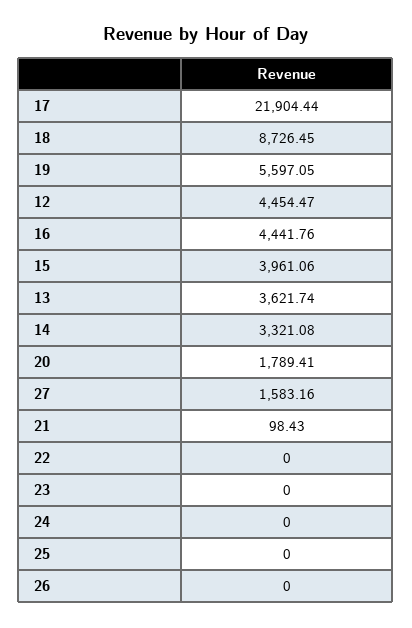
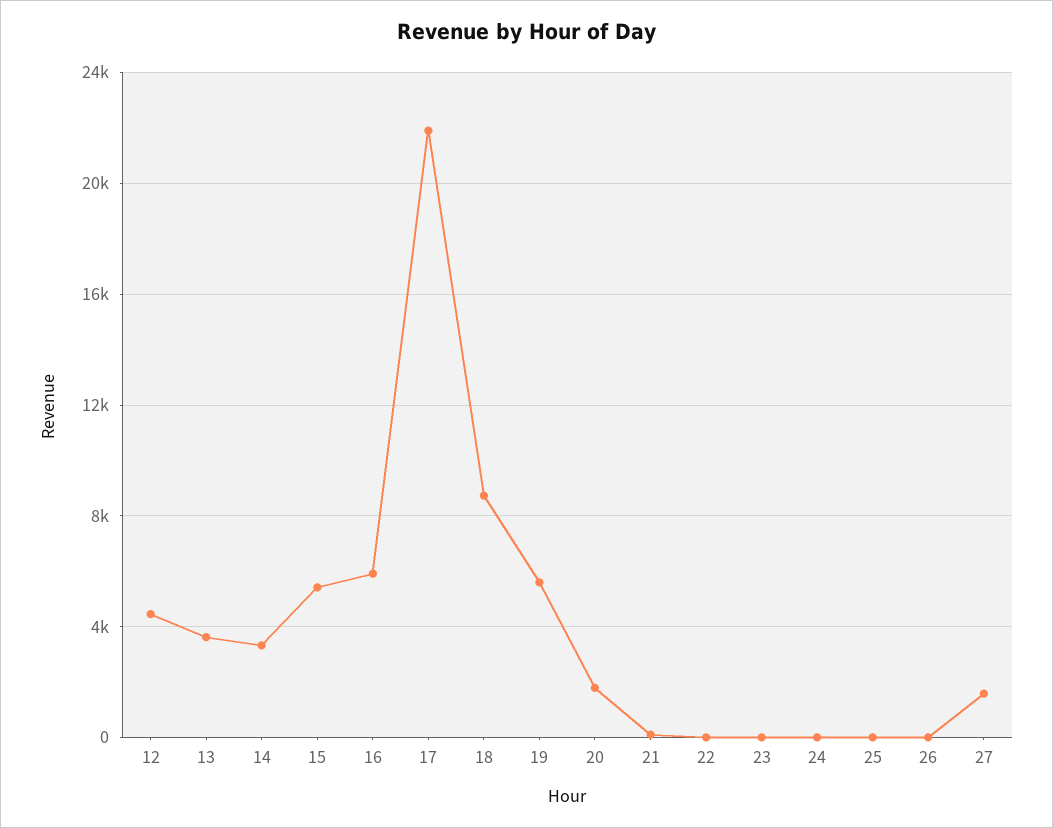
16: 4441.76 -> 6000
15: 3961.06 -> 5500

